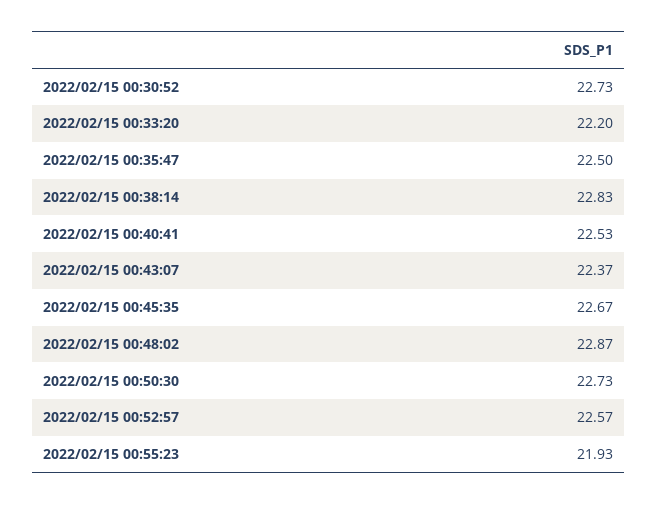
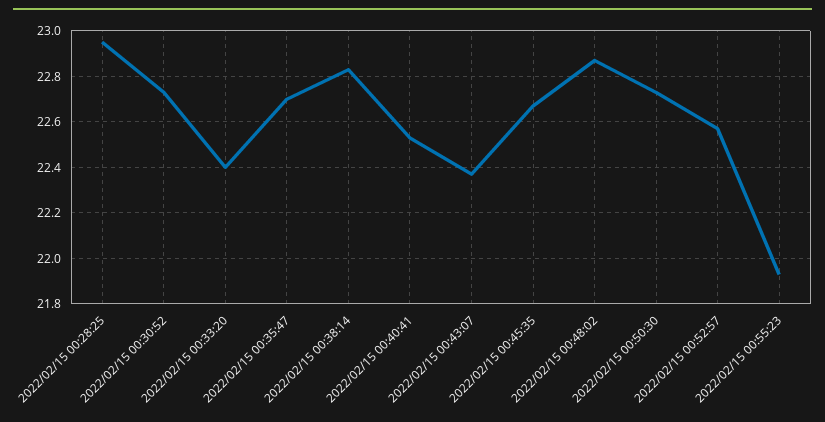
2022/02/15 00:33:20: 22.2 -> 22.4
2022/02/15 00:35:47: 22.5 -> 22.7
2022/02/15 00:28:25: none -> 22.95

